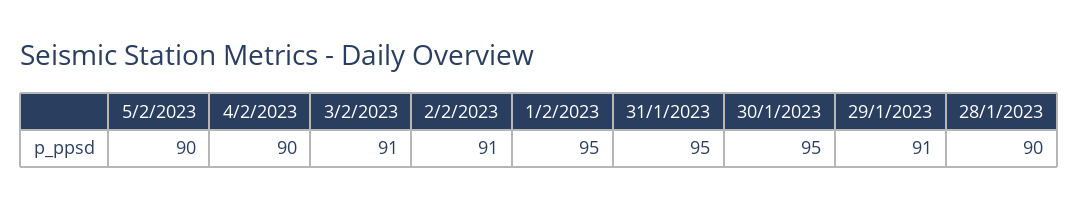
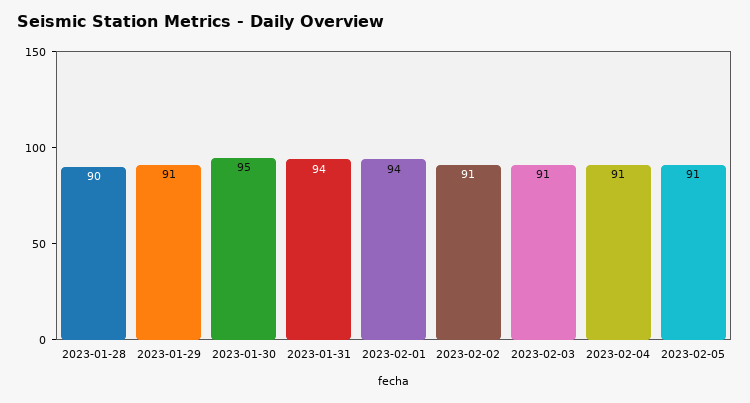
5/2/2023: 90 -> 91
4/2/2023: 90 -> 91
1/2/2023: 95 -> 94
31/1/2023: 95 -> 94

